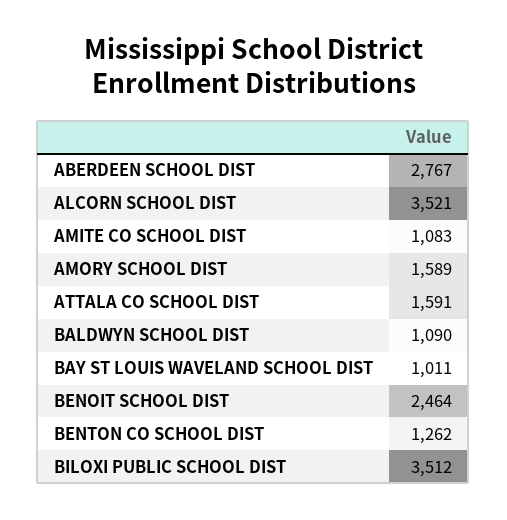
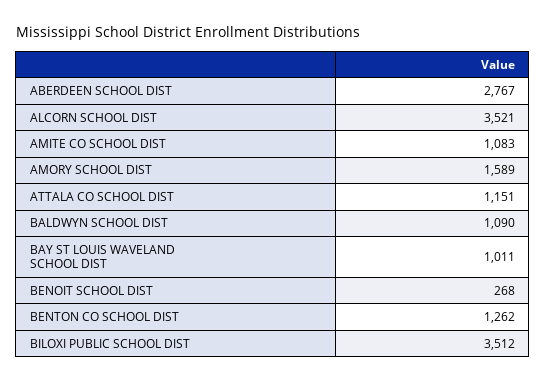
ATTALA CO SCHOOL DIST: 1591 -> 1151
BENOIT SCHOOL DIST: 2464 -> 268

